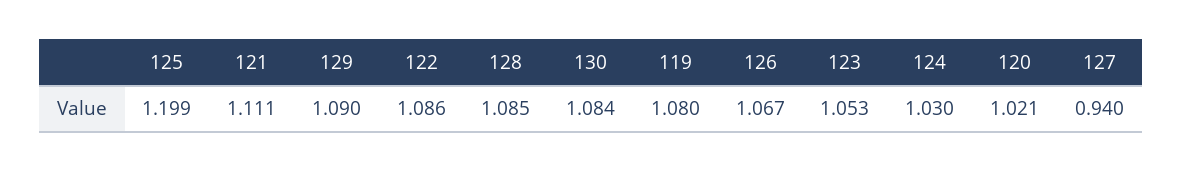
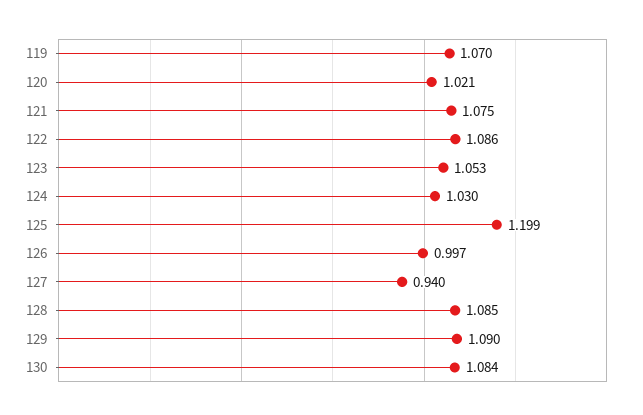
121: 1.111 -> 1.075
119: 1.08 -> 1.07
126: 1.067 -> 0.997

